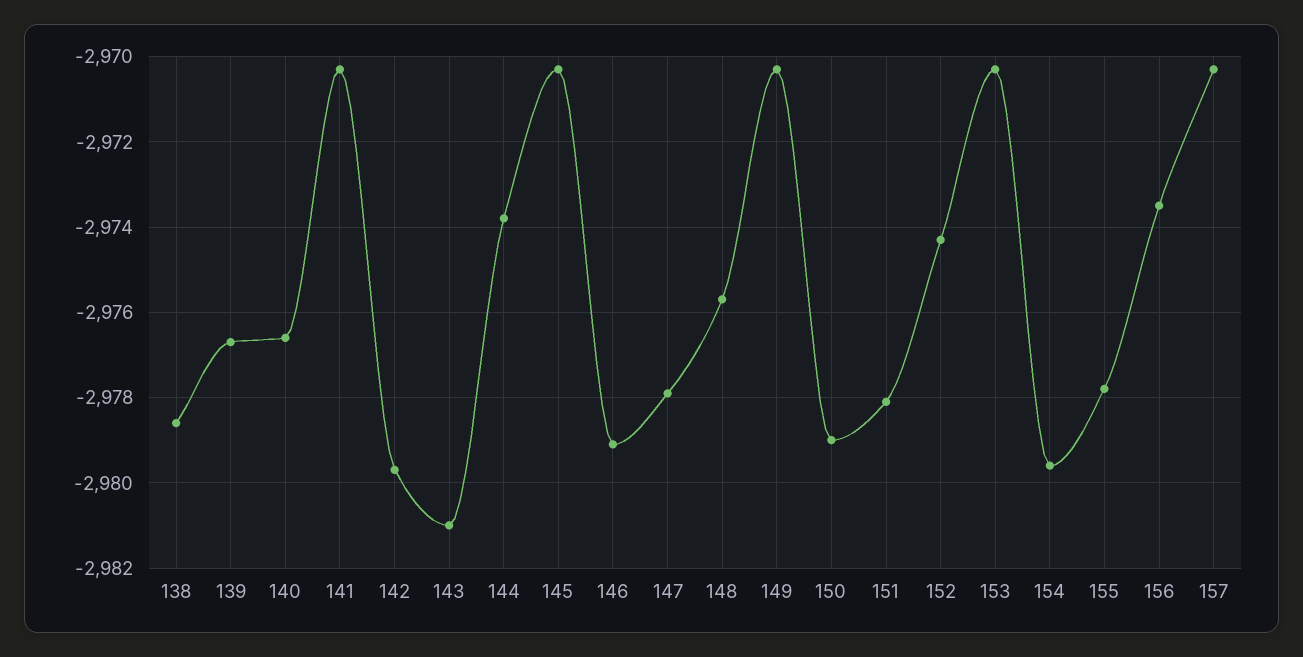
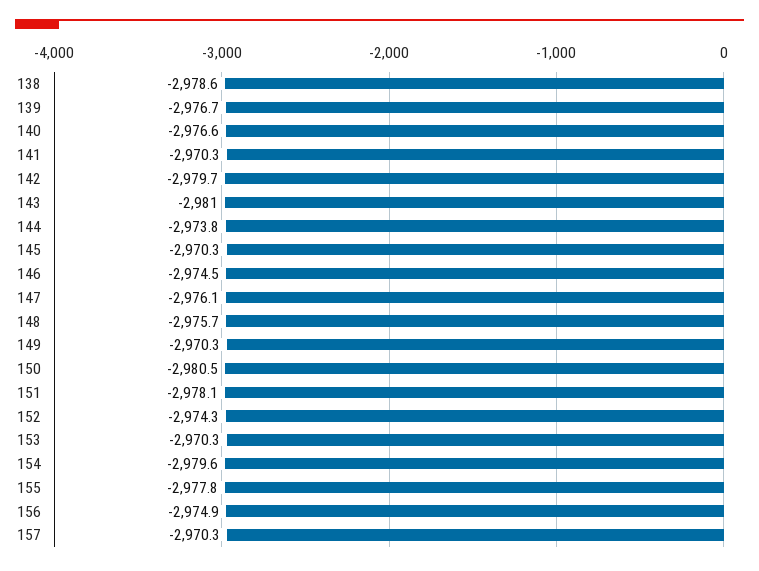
146: -2979 -> -2974.5
147: -2978 -> -2976.1
150: -2979 -> -2980.5
156: -2973.5 -> -2974.9

